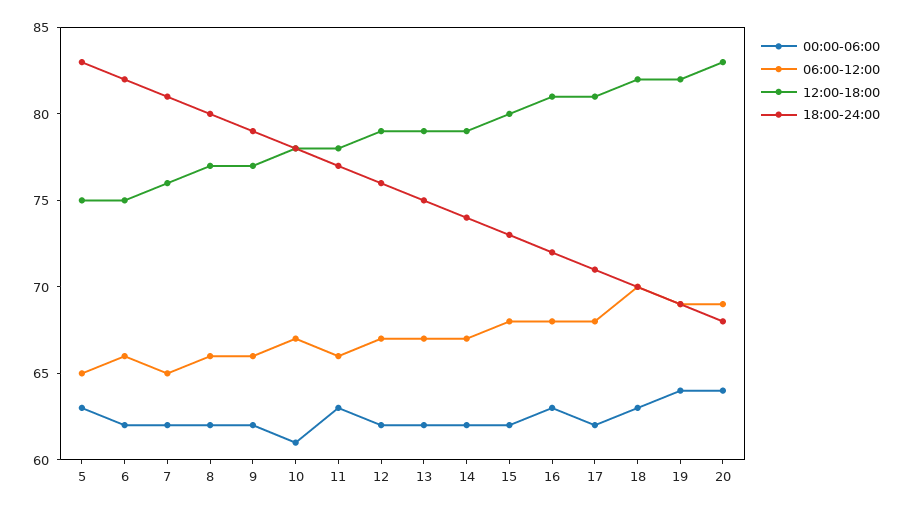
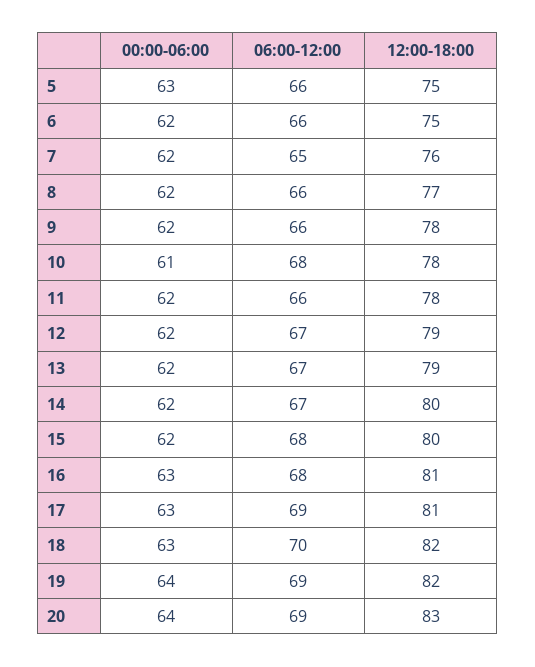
06:00-12:00, 5: 65 -> 66
18:00-24:00, 5: 83 -> none
18:00-24:00, 6: 82 -> none
18:00-24:00, 7: 81 -> none
18:00-24:00, 8: 80 -> none
12:00-18:00, 9: 77 -> 78
18:00-24:00, 9: 79 -> none
06:00-12:00, 10: 67 -> 68
18:00-24:00, 10: 78 -> none
00:00-06:00, 11: 63 -> 62
18:00-24:00, 11: 77 -> none
18:00-24:00, 12: 76 -> none
18:00-24:00, 13: 75 -> none
12:00-18:00, 14: 79 -> 80
18:00-24:00, 14: 74 -> none
18:00-24:00, 15: 73 -> none
18:00-24:00, 16: 72 -> none
00:00-06:00, 17: 62 -> 63
06:00-12:00, 17: 68 -> 69
18:00-24:00, 17: 71 -> none
18:00-24:00, 18: 70 -> none
18:00-24:00, 19: 69 -> none
18:00-24:00, 20: 68 -> none

